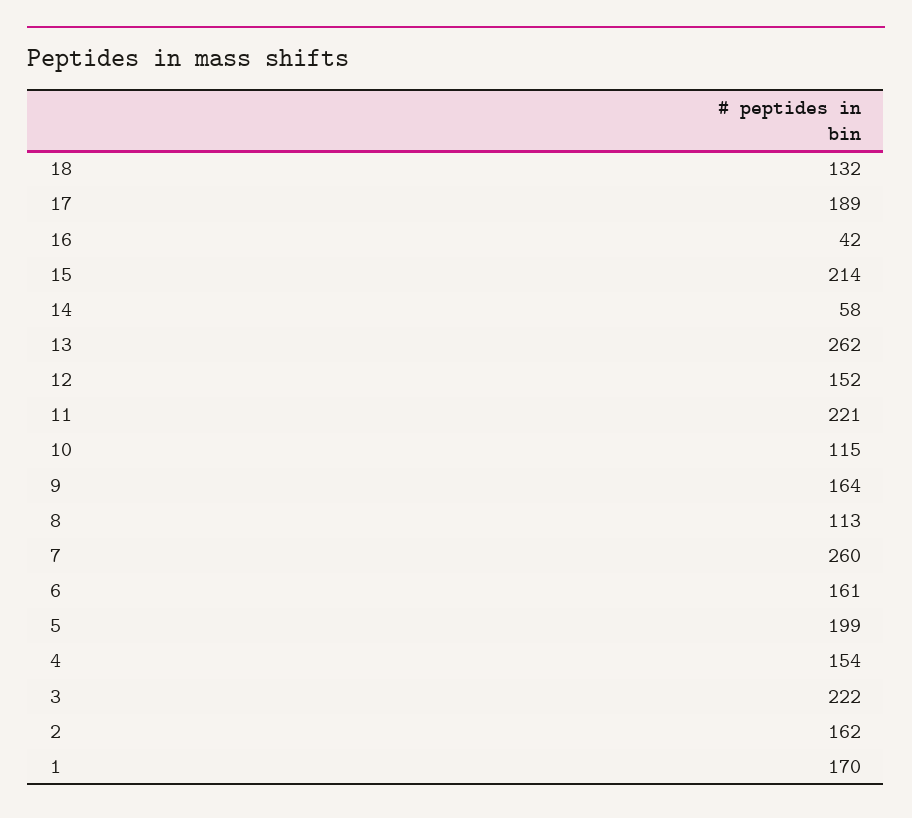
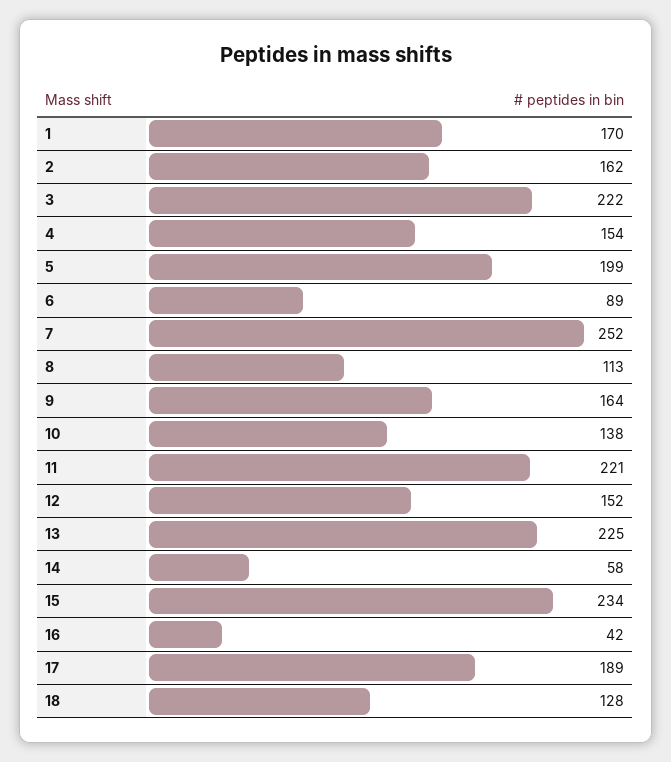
18: 132 -> 128
15: 214 -> 234
13: 262 -> 225
10: 115 -> 138
7: 260 -> 252
6: 161 -> 89

